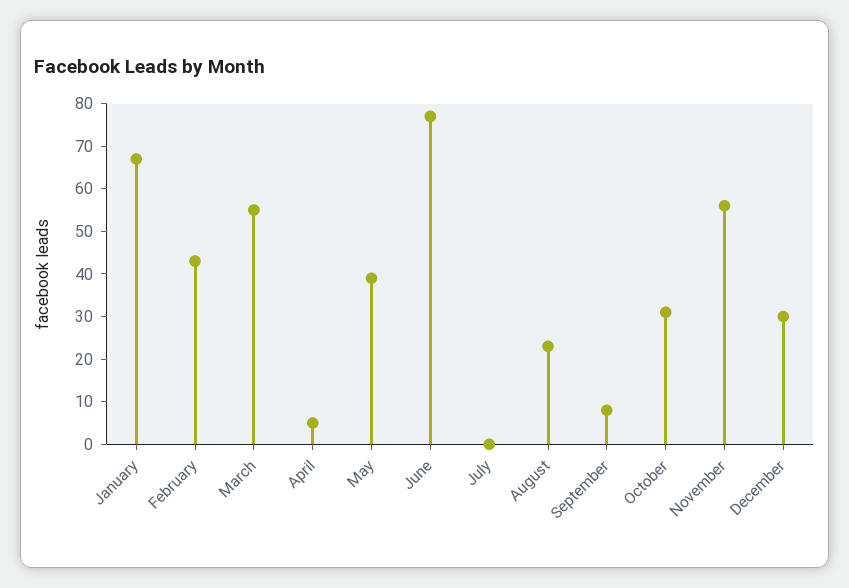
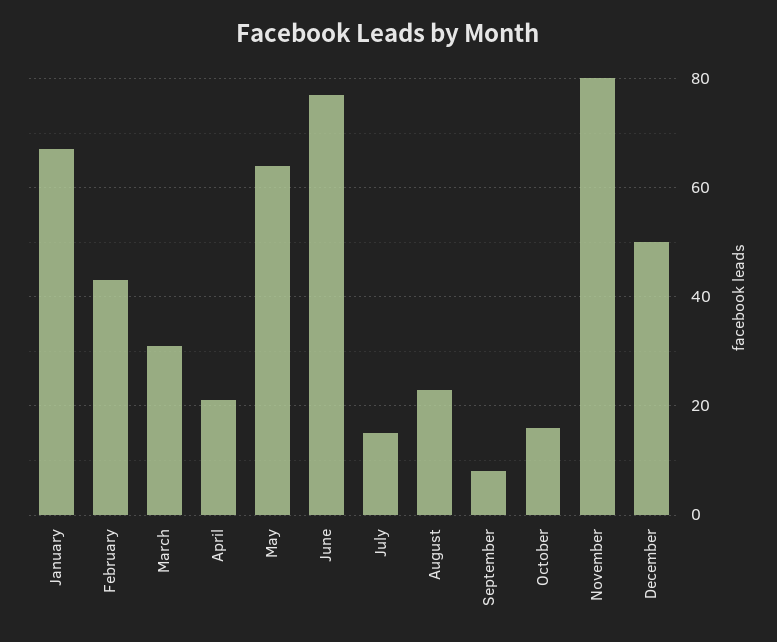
March: 55 -> 30
April: 5 -> 20
May: 40 -> 65
July: 0 -> 15
October: 30 -> 15
November: 55 -> 80
December: 30 -> 50

